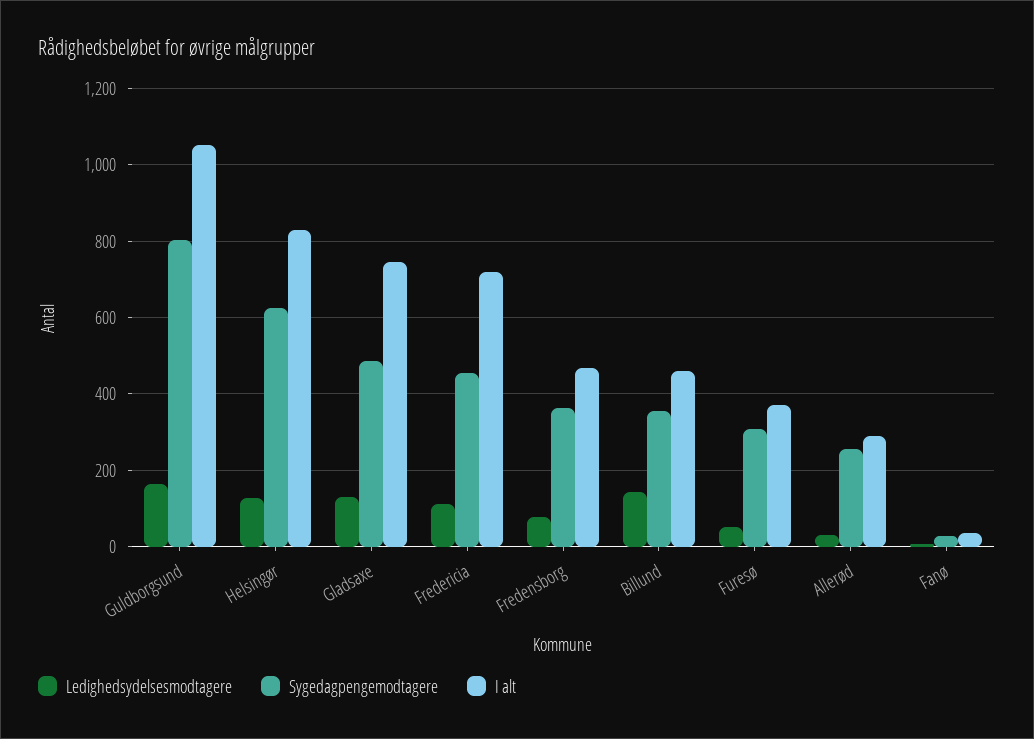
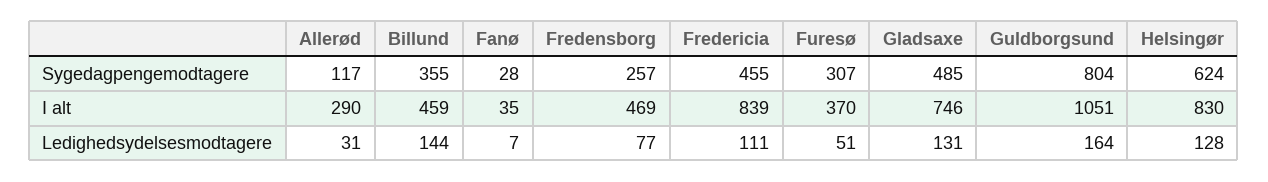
I alt, Fredericia: 720 -> 839
Sygedagpengemodtagere, Fredensborg: 360 -> 257
Sygedagpengemodtagere, Allerød: 260 -> 117

